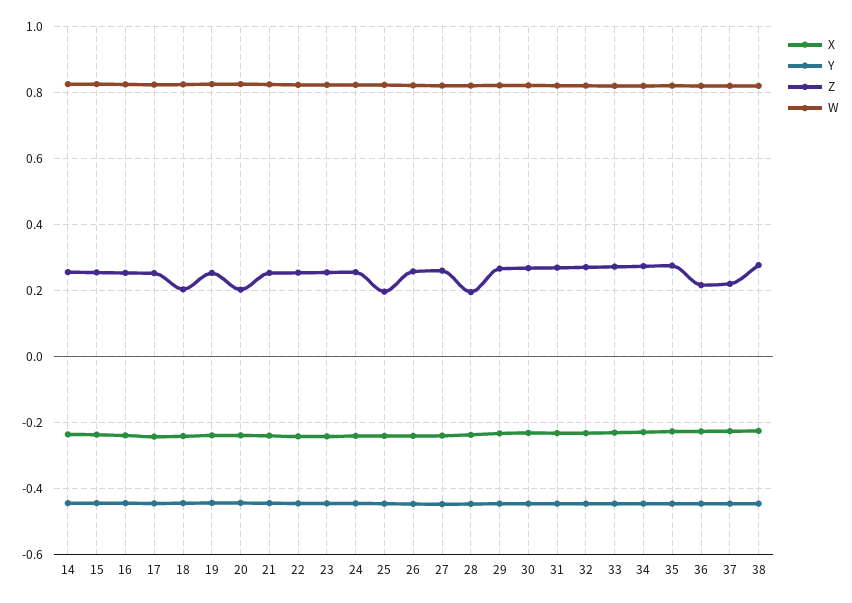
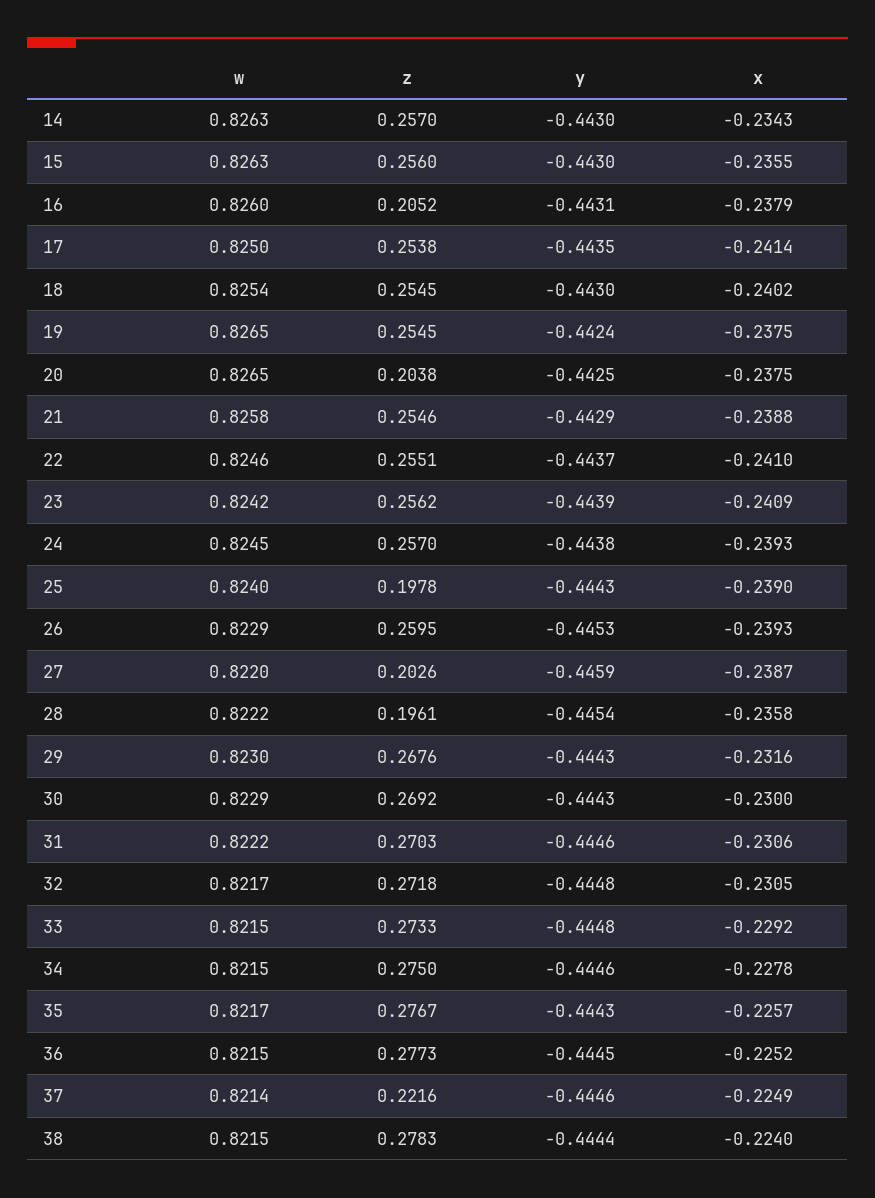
Z, 16: 0.26 -> 0.2052
Z, 18: 0.2 -> 0.2545
Z, 27: 0.26 -> 0.2026
Z, 36: 0.22 -> 0.2773

